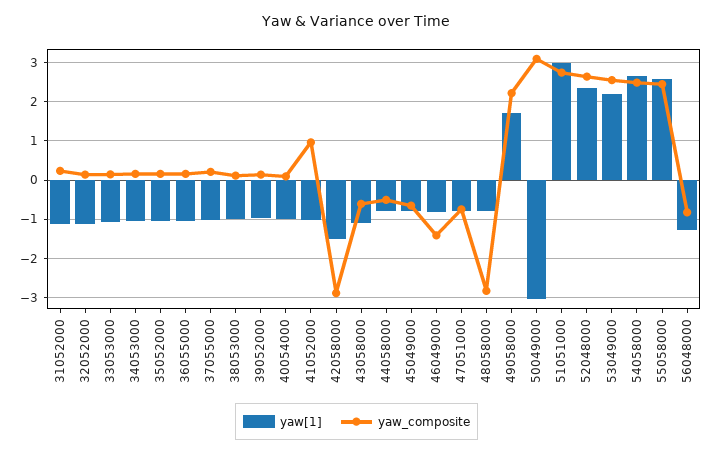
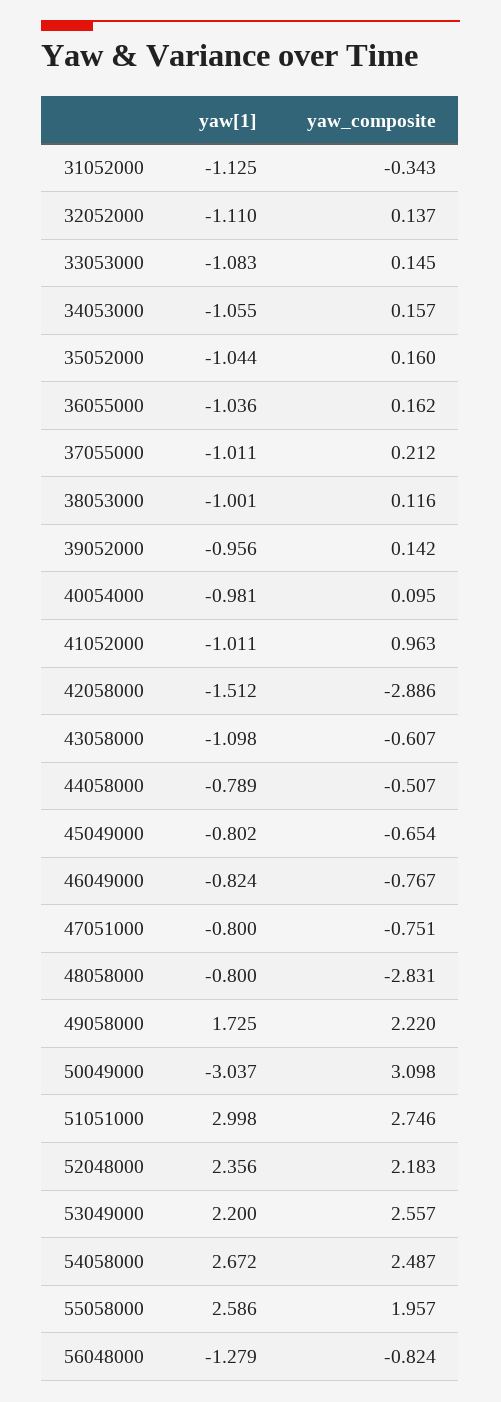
yaw_composite, 31052000: 0.2 -> -0.343
yaw_composite, 46049000: -1.4 -> -0.767
yaw_composite, 52048000: 2.6 -> 2.183
yaw_composite, 55058000: 2.4 -> 1.957

